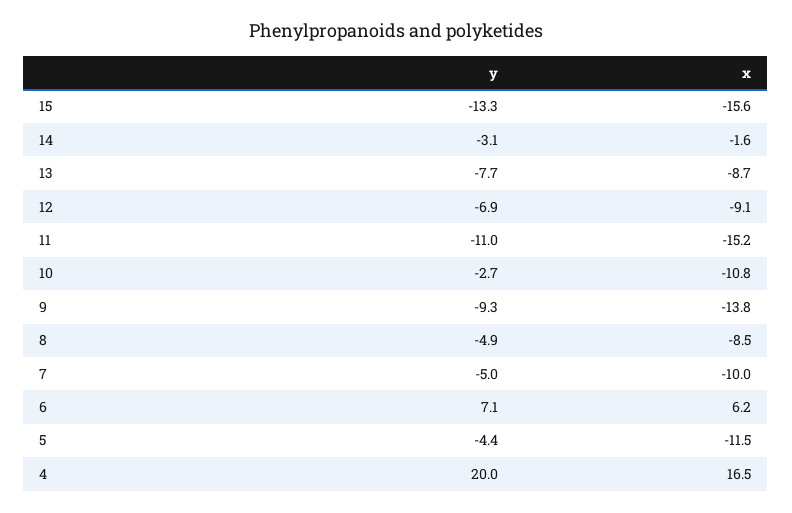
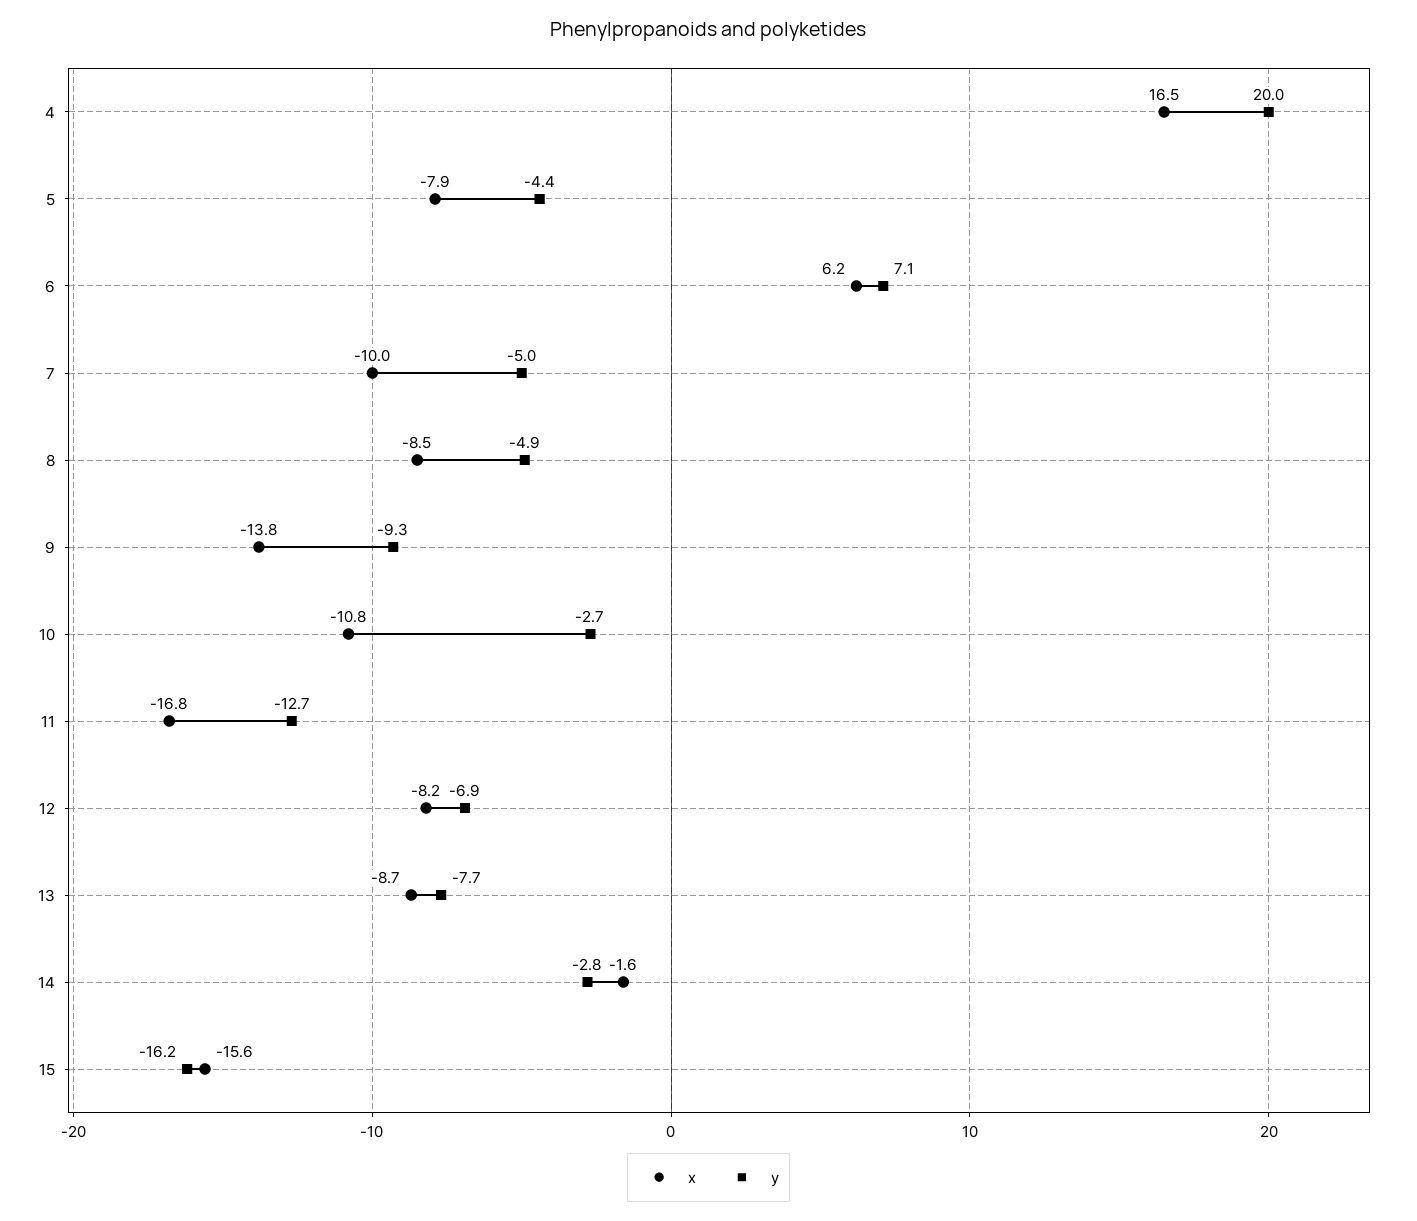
y, 15: -13.3 -> -16.2
y, 14: -3.1 -> -2.8
x, 12: -9.1 -> -8.2
y, 11: -11 -> -12.7
x, 11: -15.2 -> -16.8
x, 5: -11.5 -> -7.9

